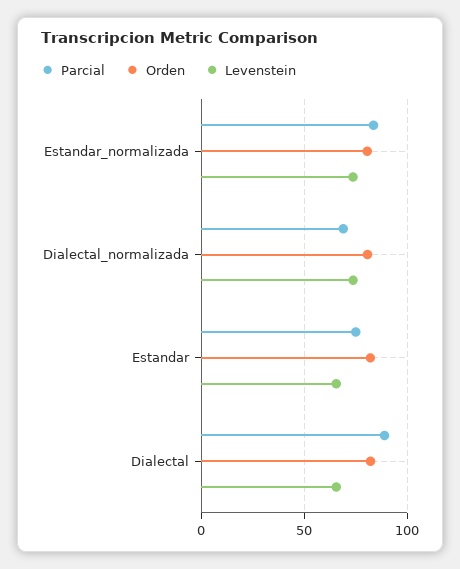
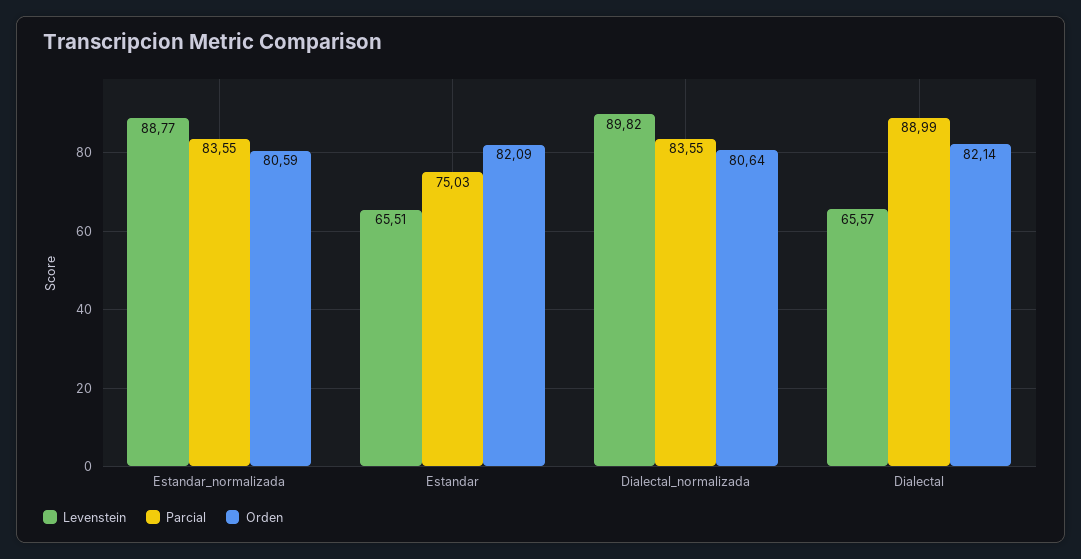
Levenstein, Estandar_normalizada: 75 -> 88.77
Parcial, Dialectal_normalizada: 70 -> 83.55
Levenstein, Dialectal_normalizada: 75 -> 89.82

